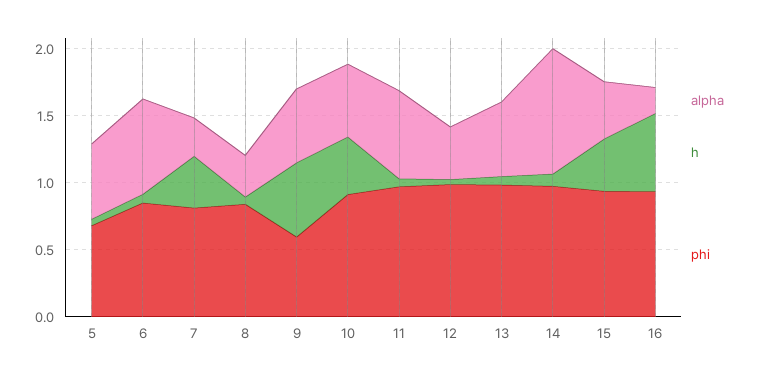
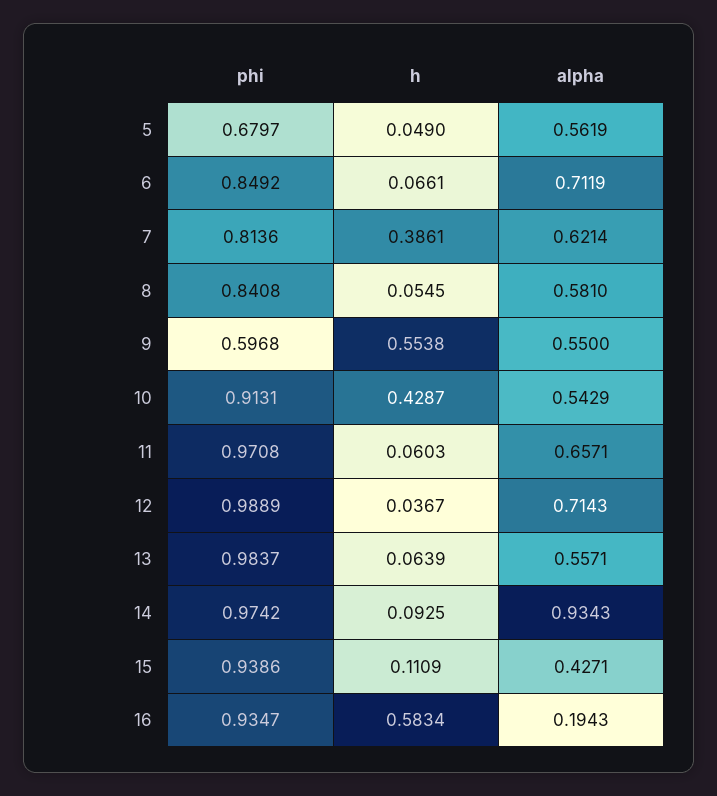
alpha, 7: 0.3 -> 0.6214
alpha, 8: 0.3 -> 0.581
alpha, 12: 0.4 -> 0.7143
h, 15: 0.4 -> 0.1109

